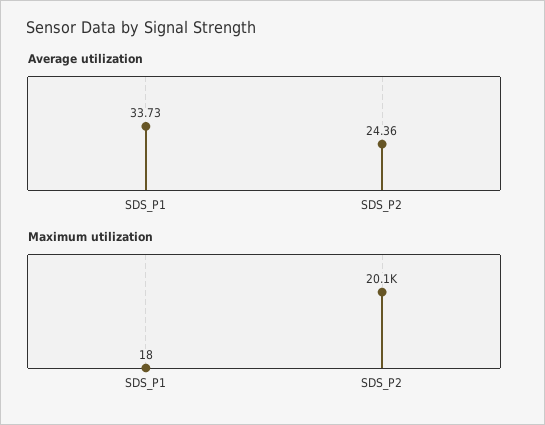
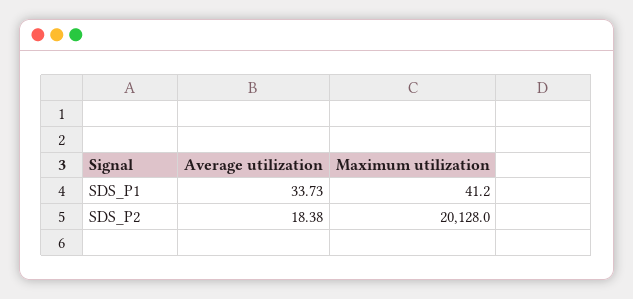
Average utilization, SDS_P2: 24.36 -> 18.38
Maximum utilization, SDS_P1: 18 -> 41.2

